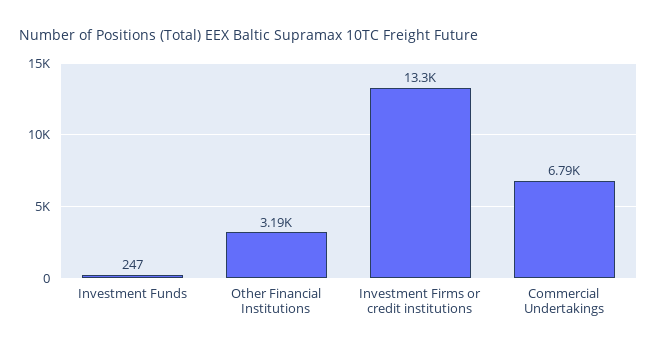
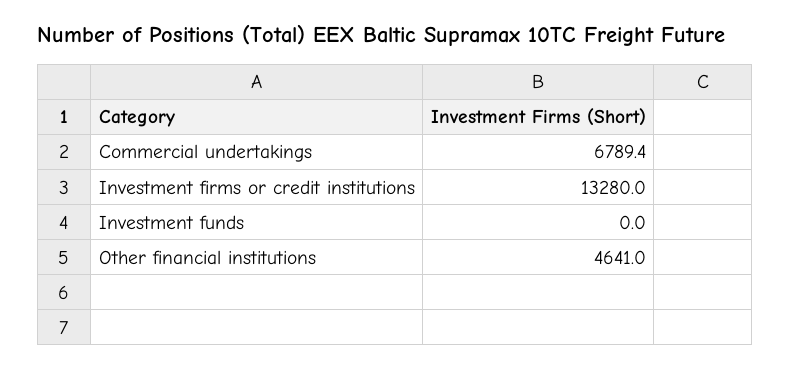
Investment Funds: 247 -> 0
Other Financial Institutions: 3190 -> 4641

